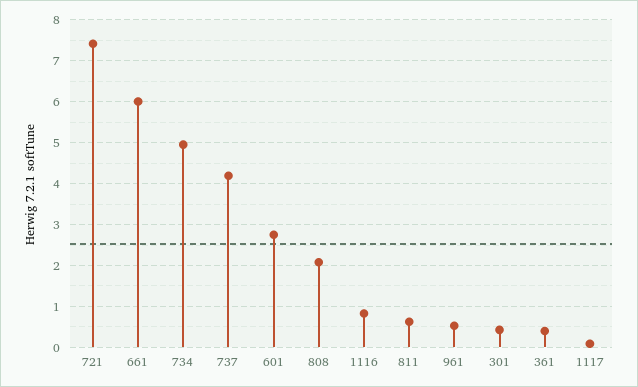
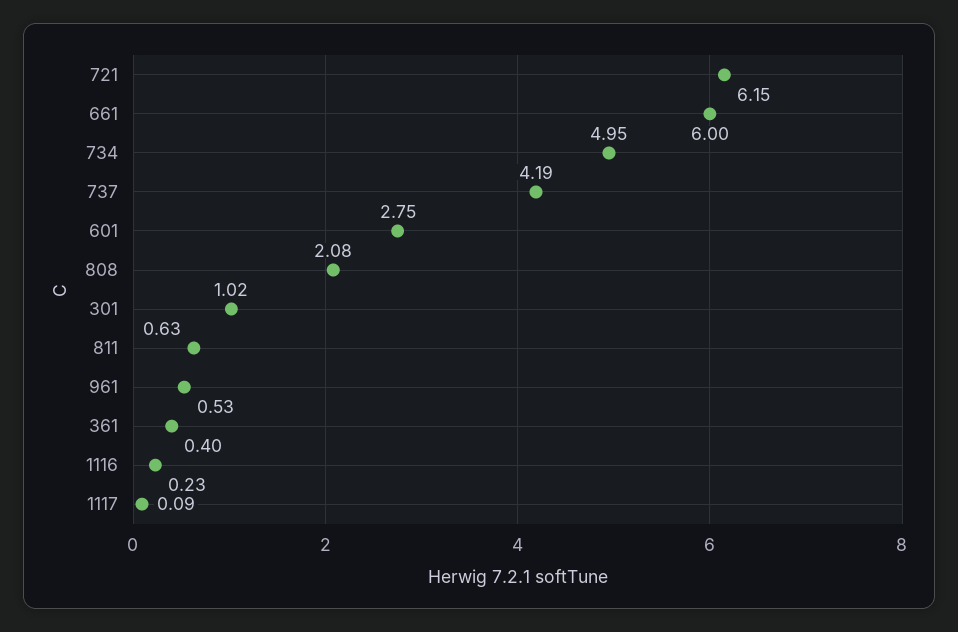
721: 7.4 -> 6.15
1116: 0.8 -> 0.23
301: 0.4 -> 1.02

